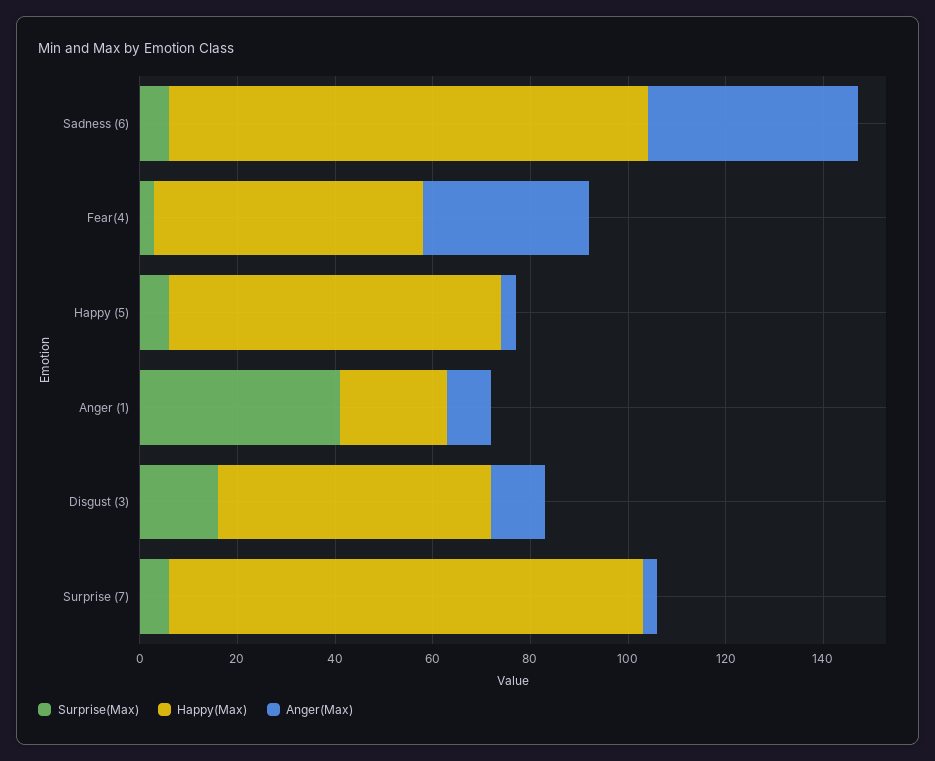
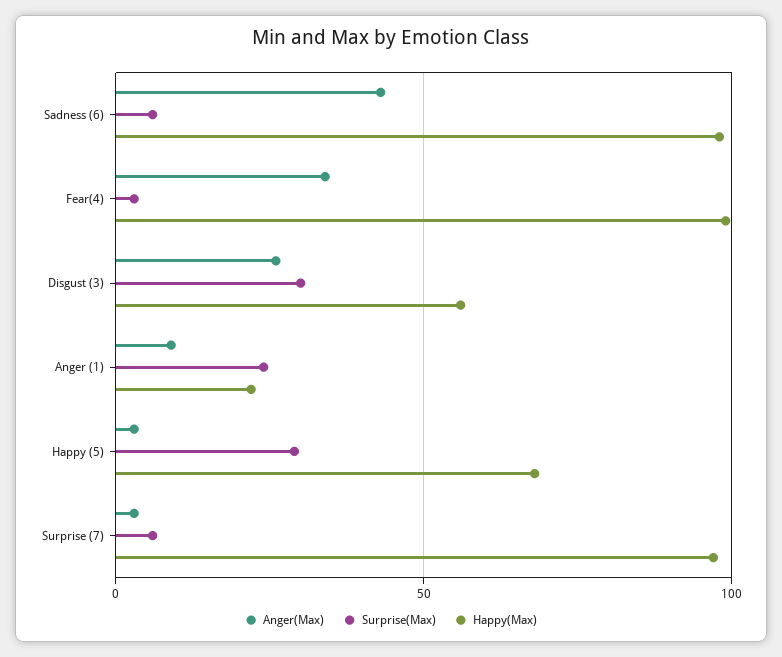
Happy(Max), Fear(4): 55 -> 100
Surprise(Max), Happy (5): 5 -> 30
Surprise(Max), Anger (1): 40 -> 25
Surprise(Max), Disgust (3): 15 -> 30
Anger(Max), Disgust (3): 10 -> 25

